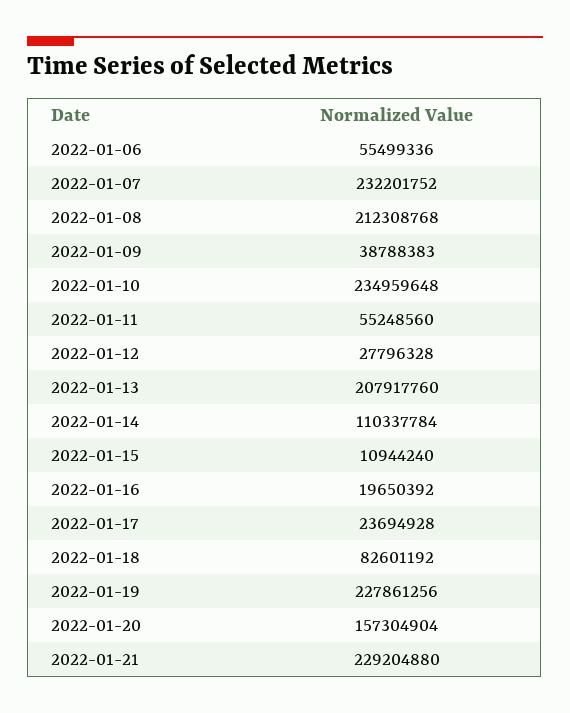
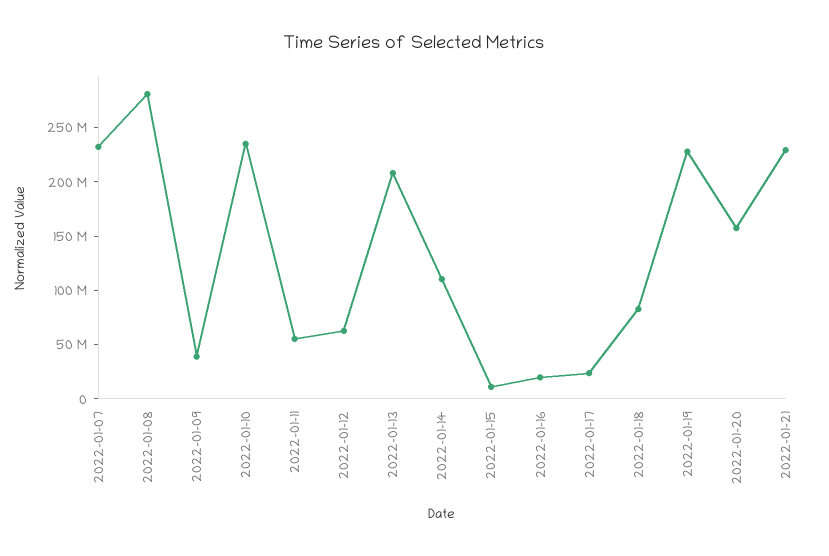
2022-01-06: 55499336 -> none
2022-01-08: 212308768 -> 280000000
2022-01-12: 27796328 -> 60000000

